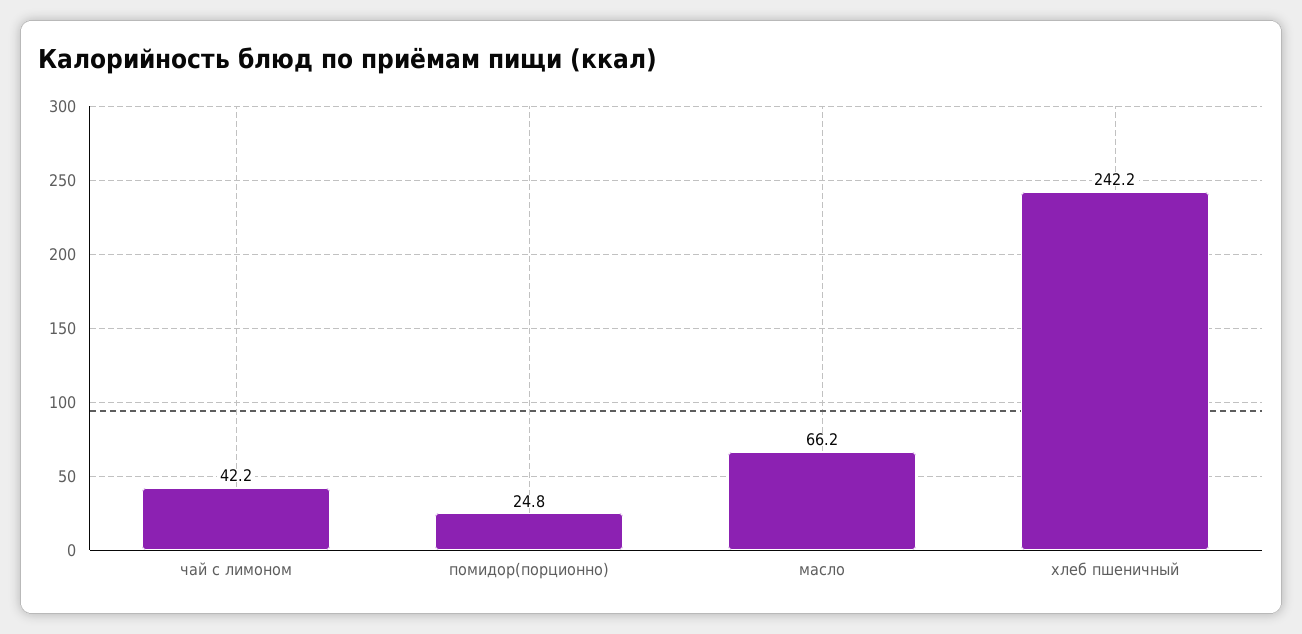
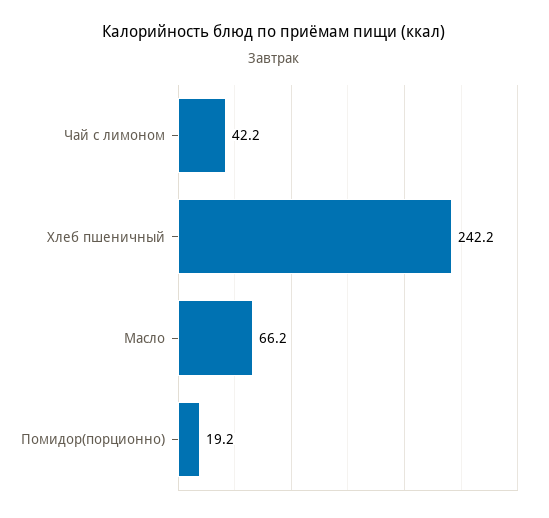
помидор(порционно): 24.8 -> 19.2

